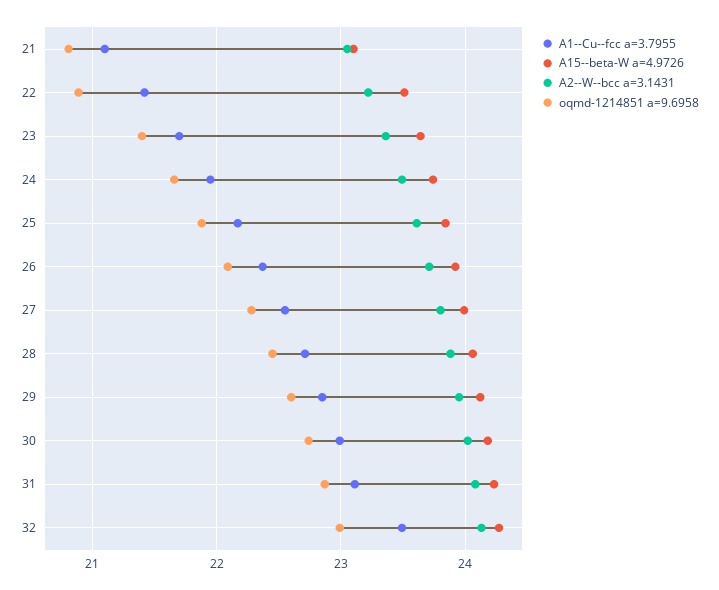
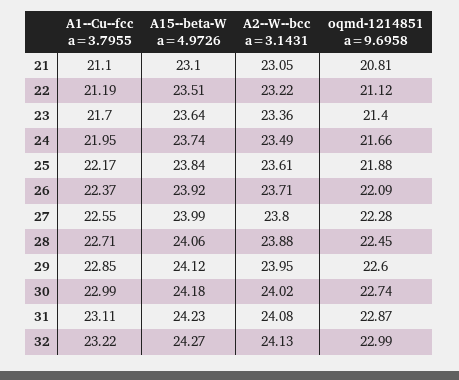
A1--Cu--fcc a=3.7955, 22: 21.4 -> 21.19
oqmd-1214851 a=9.6958, 22: 20.9 -> 21.12
A1--Cu--fcc a=3.7955, 32: 23.5 -> 23.22

